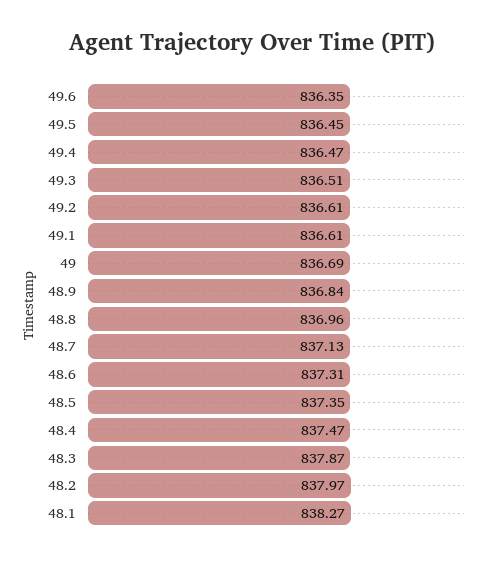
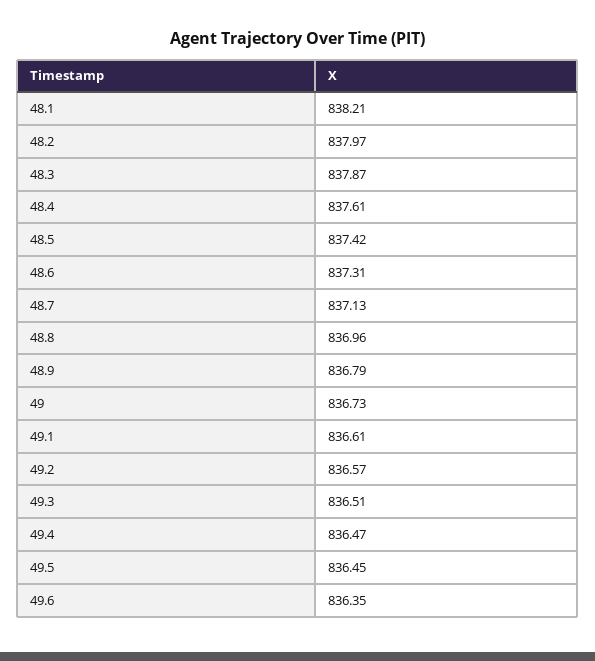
49.2: 836.61 -> 836.57
49: 836.69 -> 836.73
48.9: 836.84 -> 836.79
48.5: 837.35 -> 837.42
48.4: 837.47 -> 837.61
48.1: 838.27 -> 838.21

